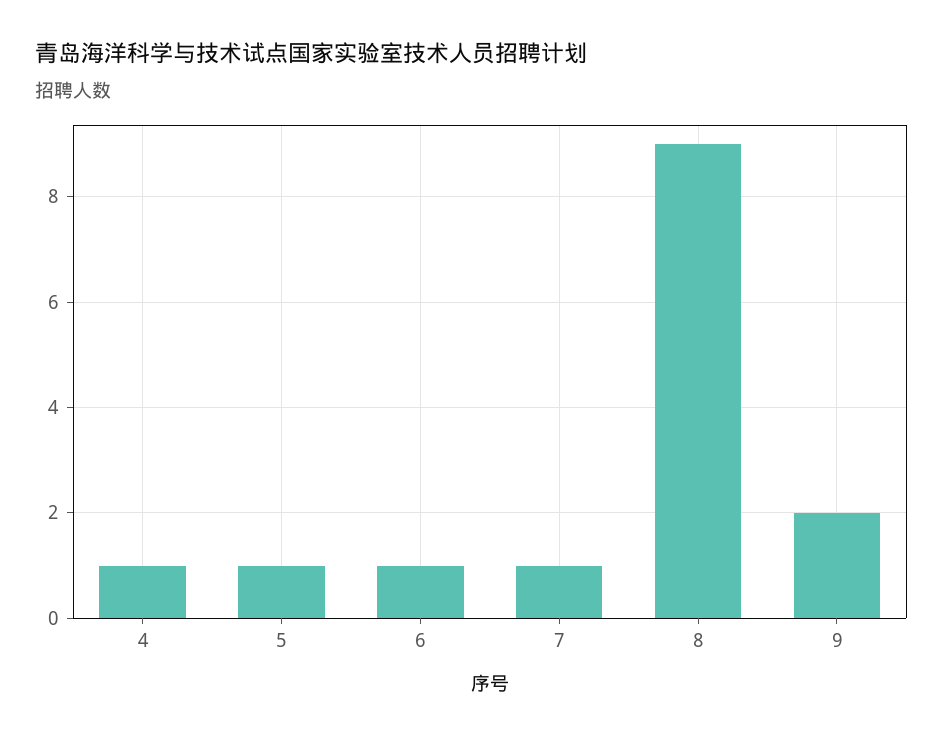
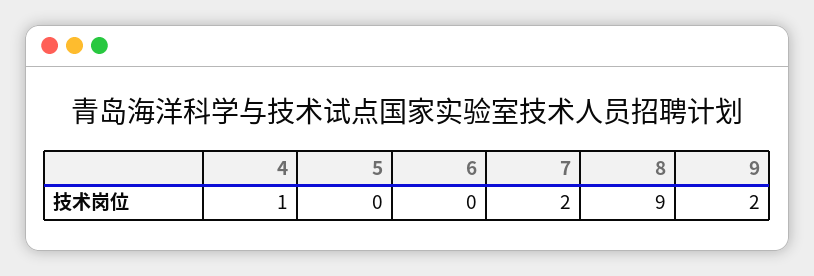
5: 1 -> 0
6: 1 -> 0
7: 1 -> 2

